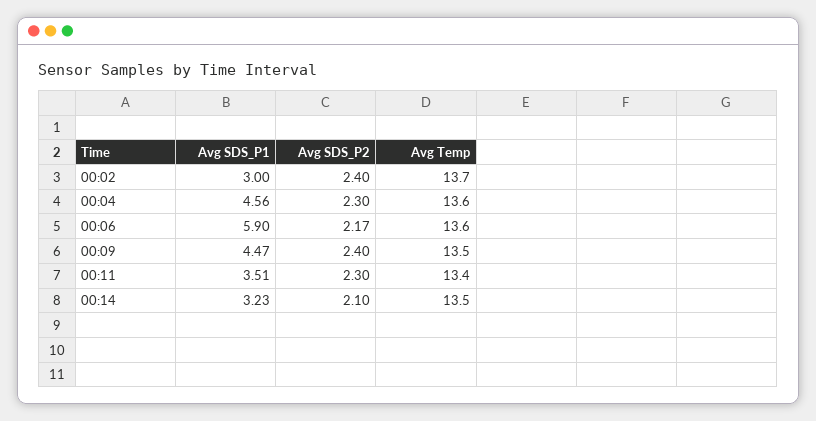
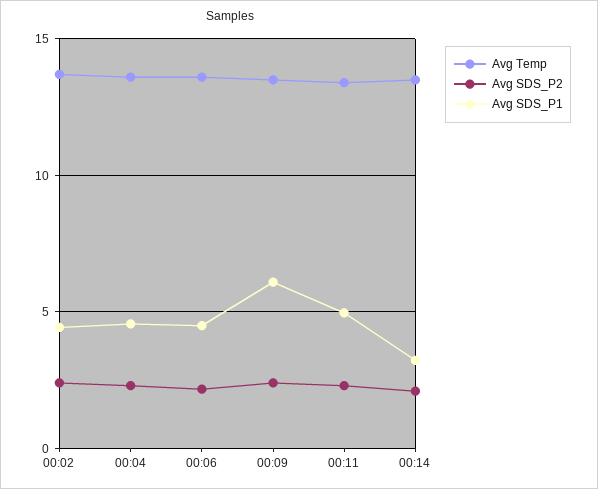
Avg SDS_P1, 00:02: 3 -> 4.5
Avg SDS_P1, 00:06: 5.9 -> 4.5
Avg SDS_P1, 00:09: 4.47 -> 6
Avg SDS_P1, 00:11: 3.51 -> 5

